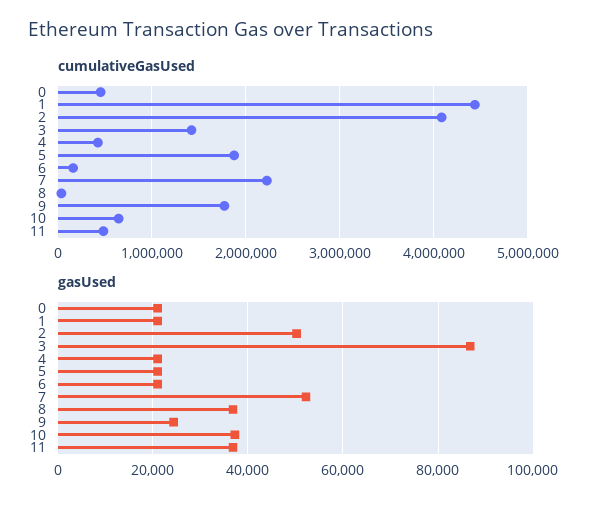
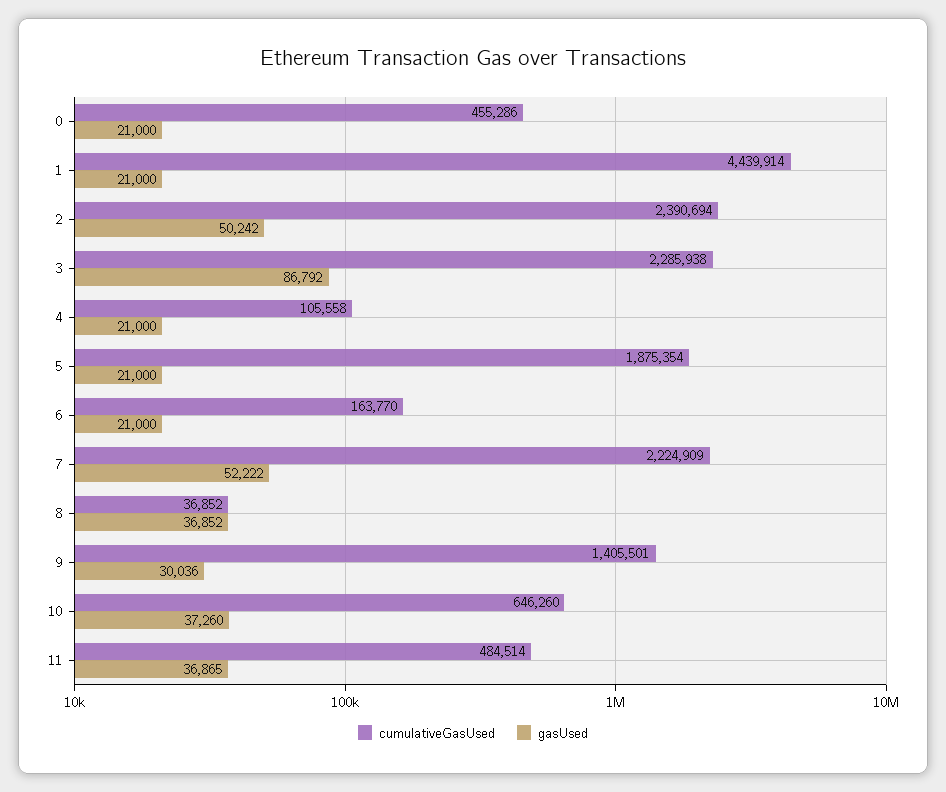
cumulativeGasUsed, 2: 4100000 -> 2390694
cumulativeGasUsed, 3: 1400000 -> 2285938
cumulativeGasUsed, 4: 400000 -> 105558
cumulativeGasUsed, 9: 1800000 -> 1405501
gasUsed, 9: 24000 -> 30036

